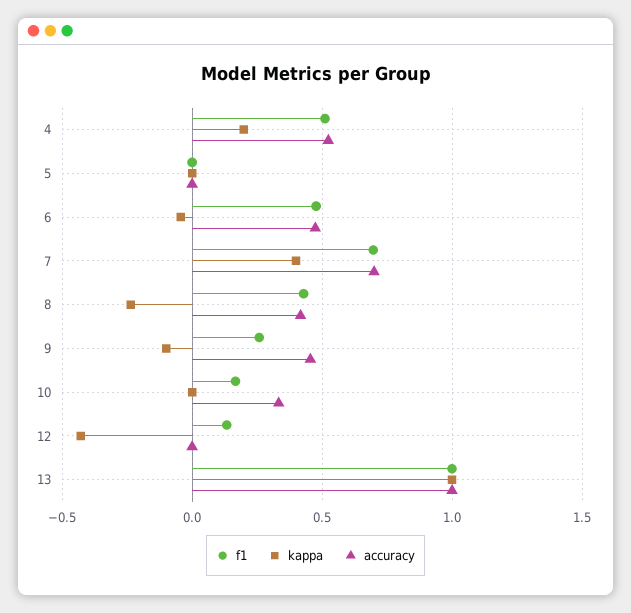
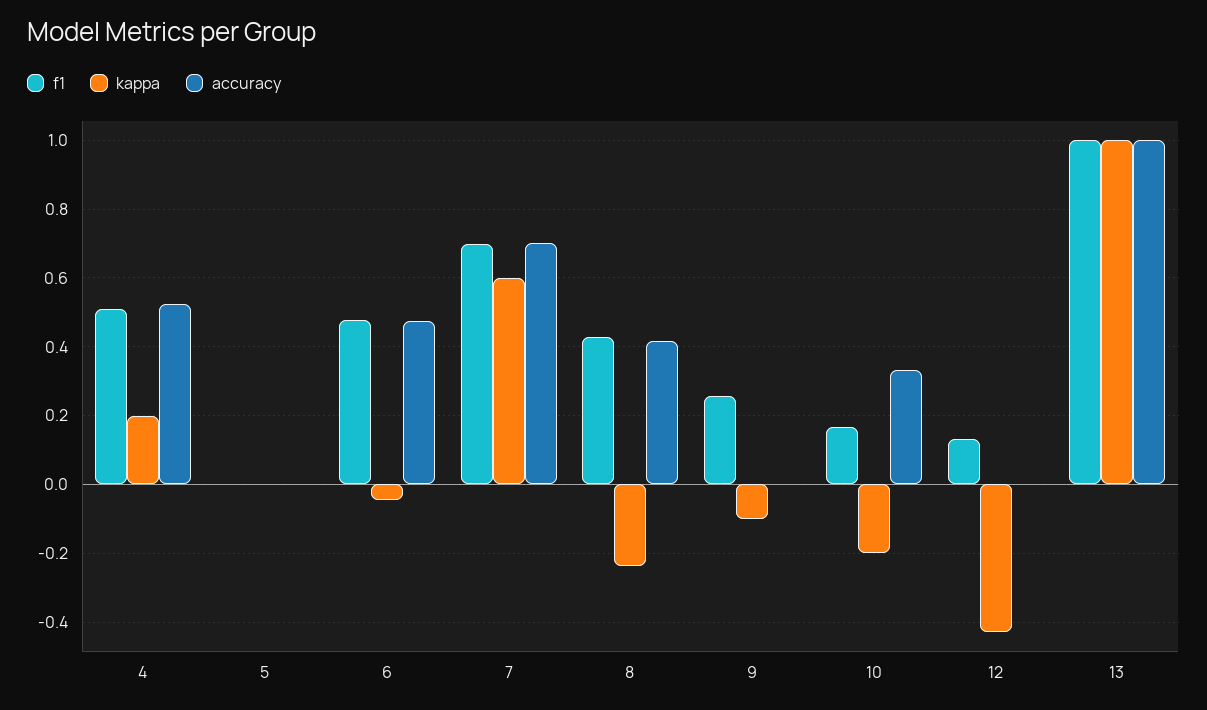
kappa, 7: 0.4 -> 0.6
accuracy, 9: 0.45 -> 0
kappa, 10: 0 -> -0.2

